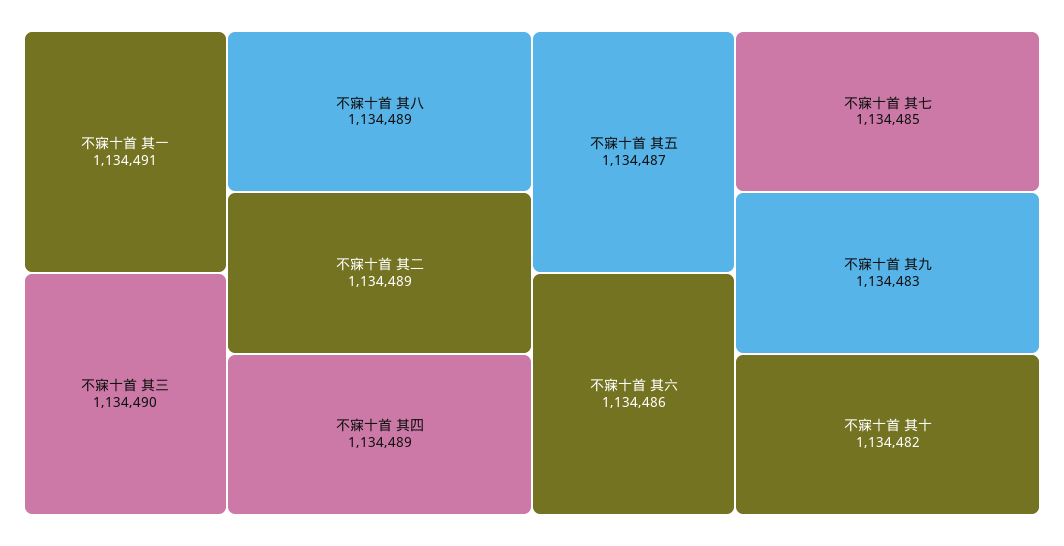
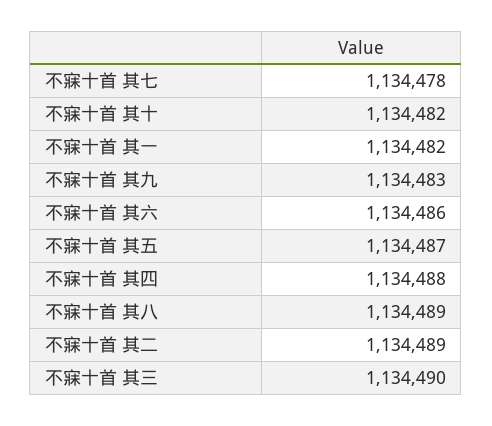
不寐十首 其一: 1134491 -> 1134482
不寐十首 其四: 1134489 -> 1134488
不寐十首 其七: 1134485 -> 1134478

